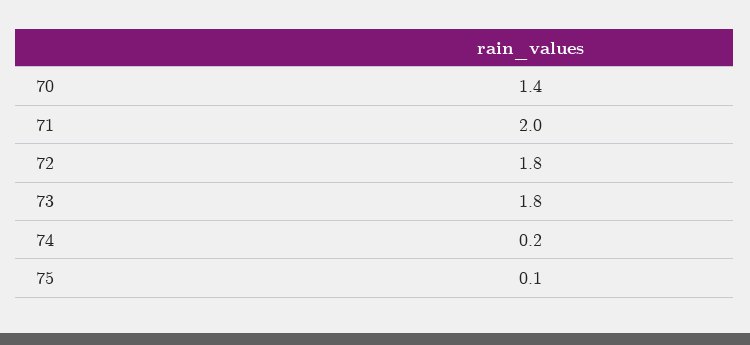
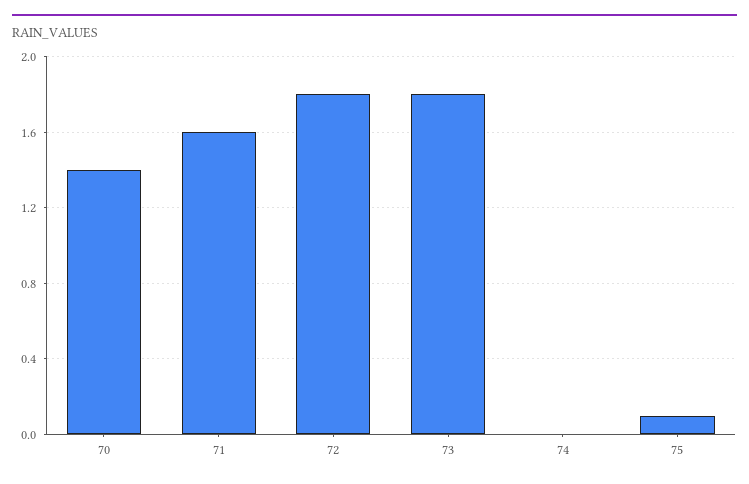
71: 2 -> 1.6
74: 0.2 -> 0

